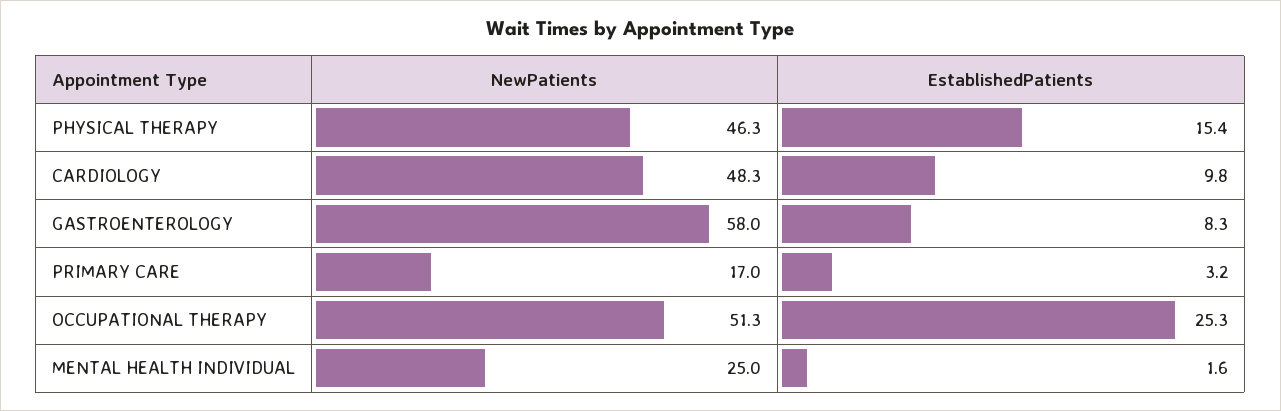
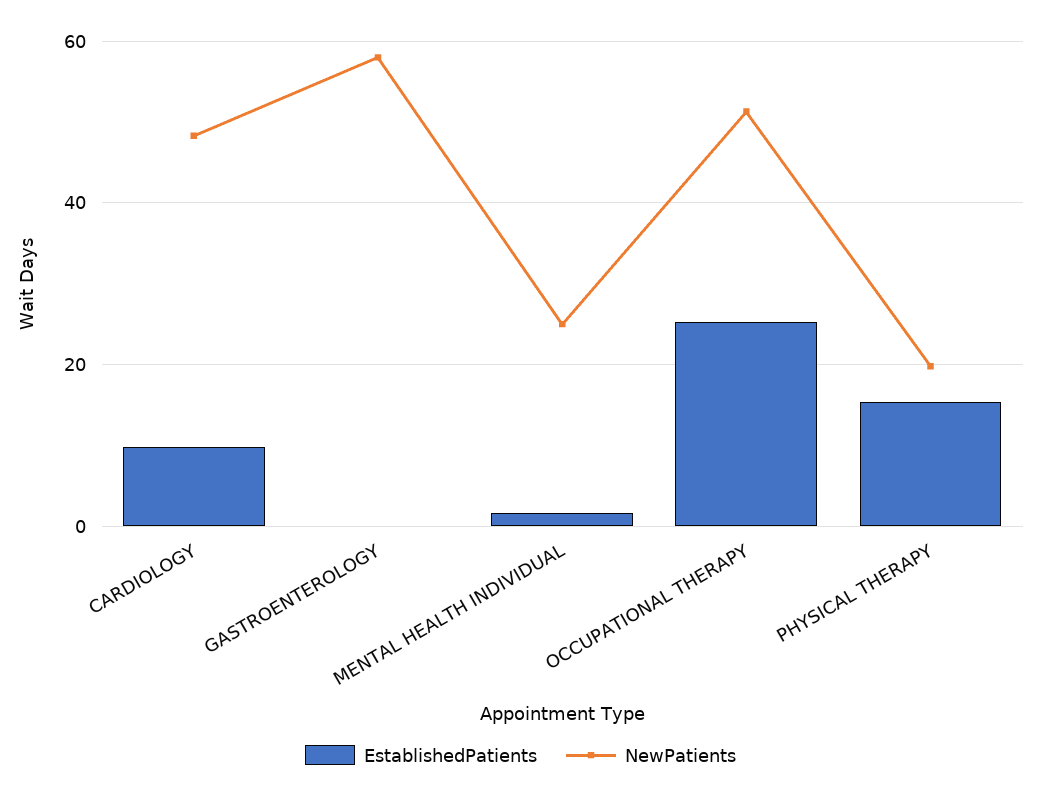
NewPatients, PHYSICAL THERAPY: 46.3 -> 20
EstablishedPatients, GASTROENTEROLOGY: 8.3 -> 0
NewPatients, PRIMARY CARE: 17 -> none
EstablishedPatients, PRIMARY CARE: 3.2 -> none

